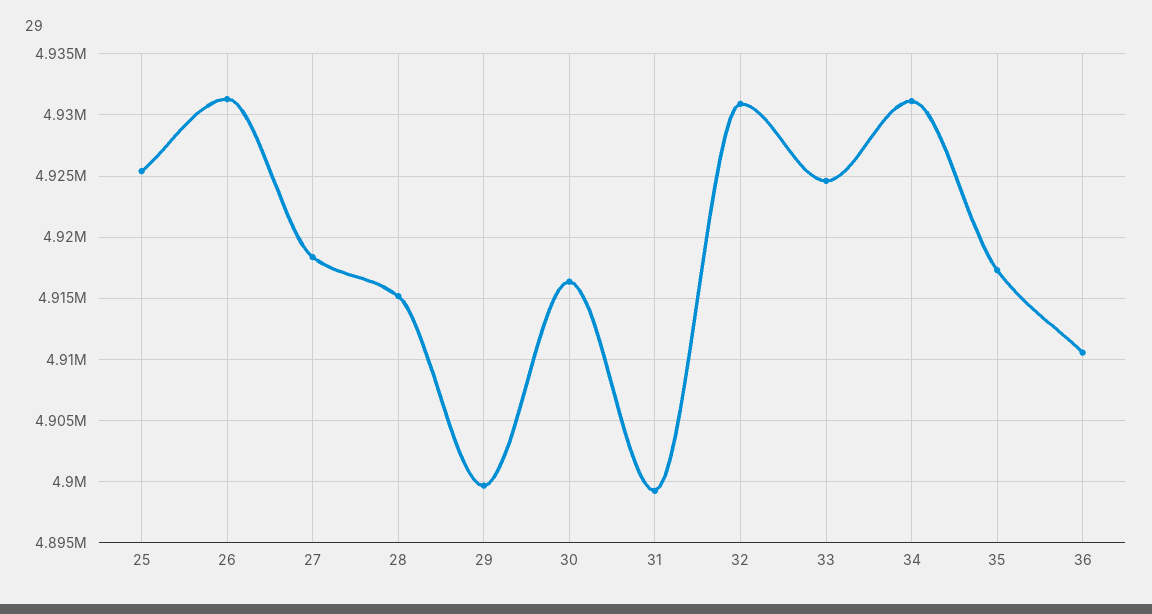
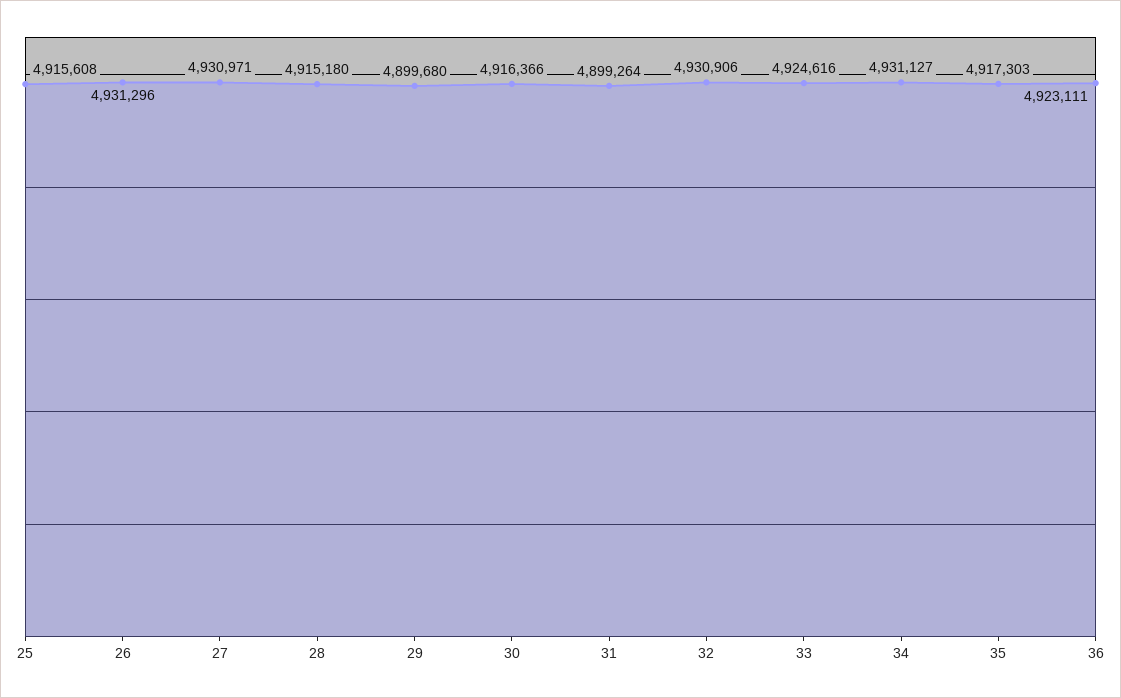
25: 4925500 -> 4915608
27: 4918500 -> 4930971
36: 4910500 -> 4923111

